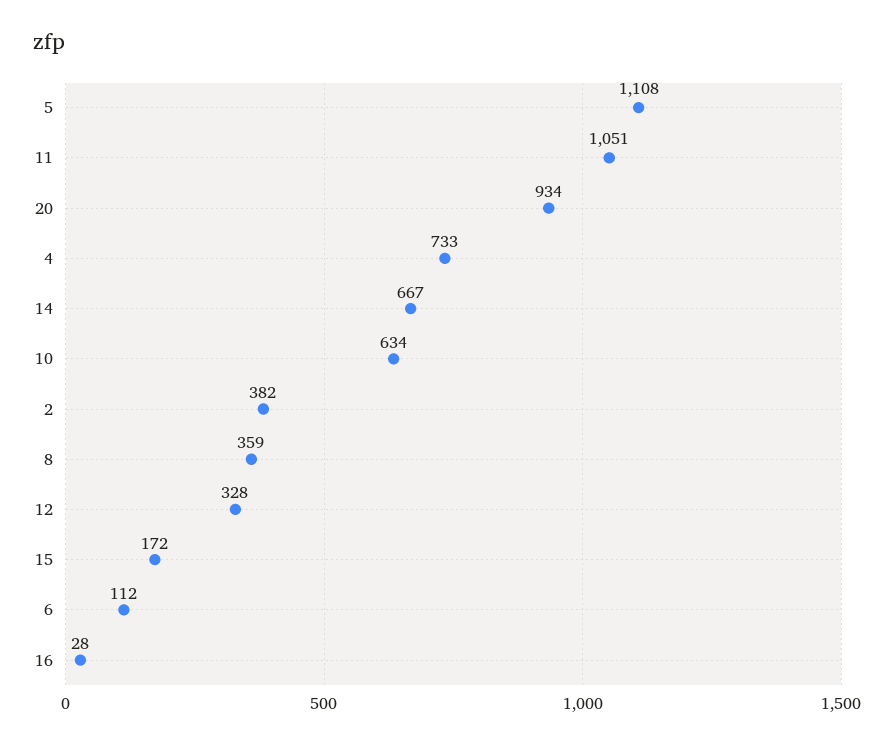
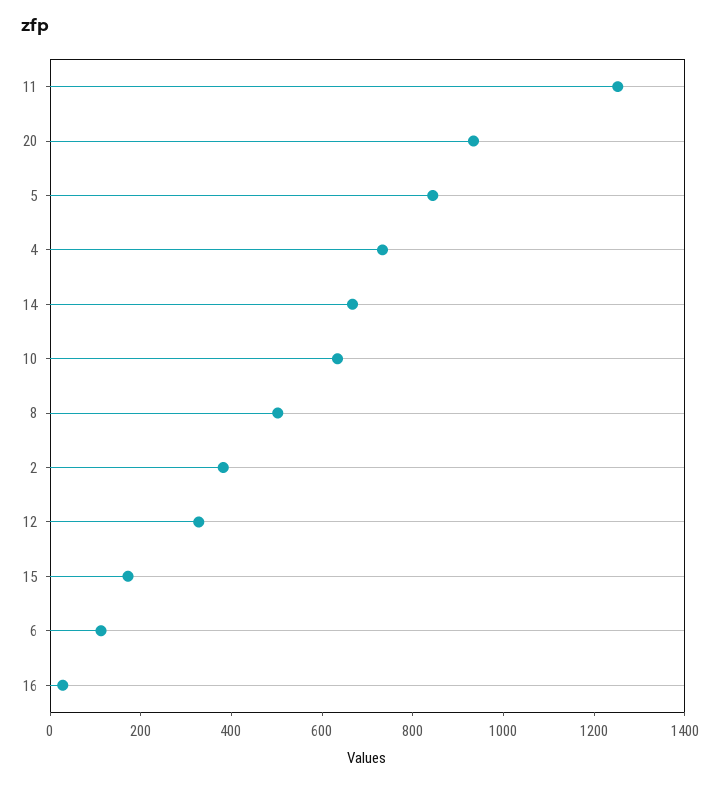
5: 1108 -> 850
11: 1051 -> 1250
8: 359 -> 500

